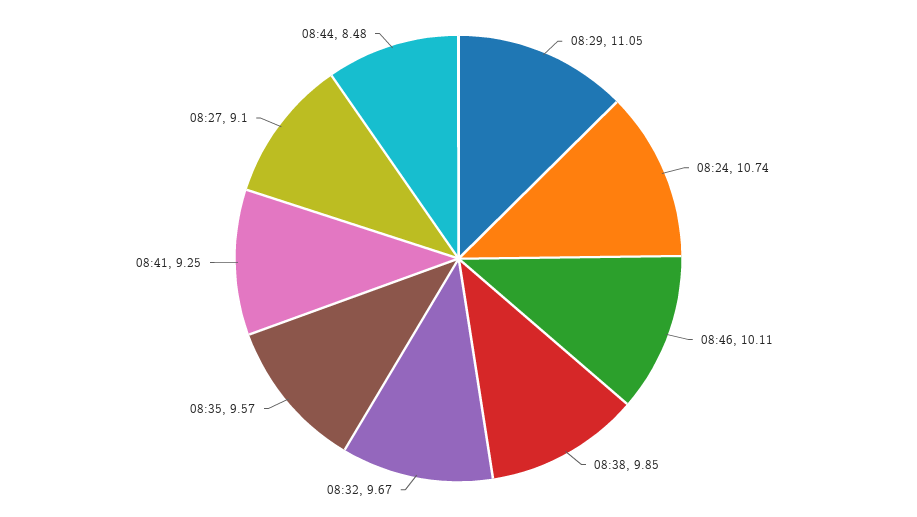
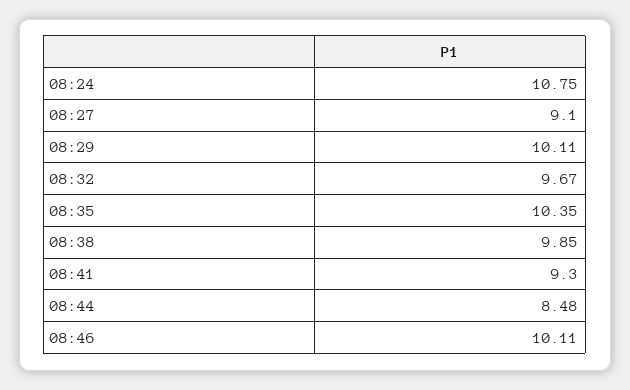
08:29: 11.05 -> 10.11
08:24: 10.74 -> 10.75
08:35: 9.57 -> 10.35
08:41: 9.25 -> 9.3

